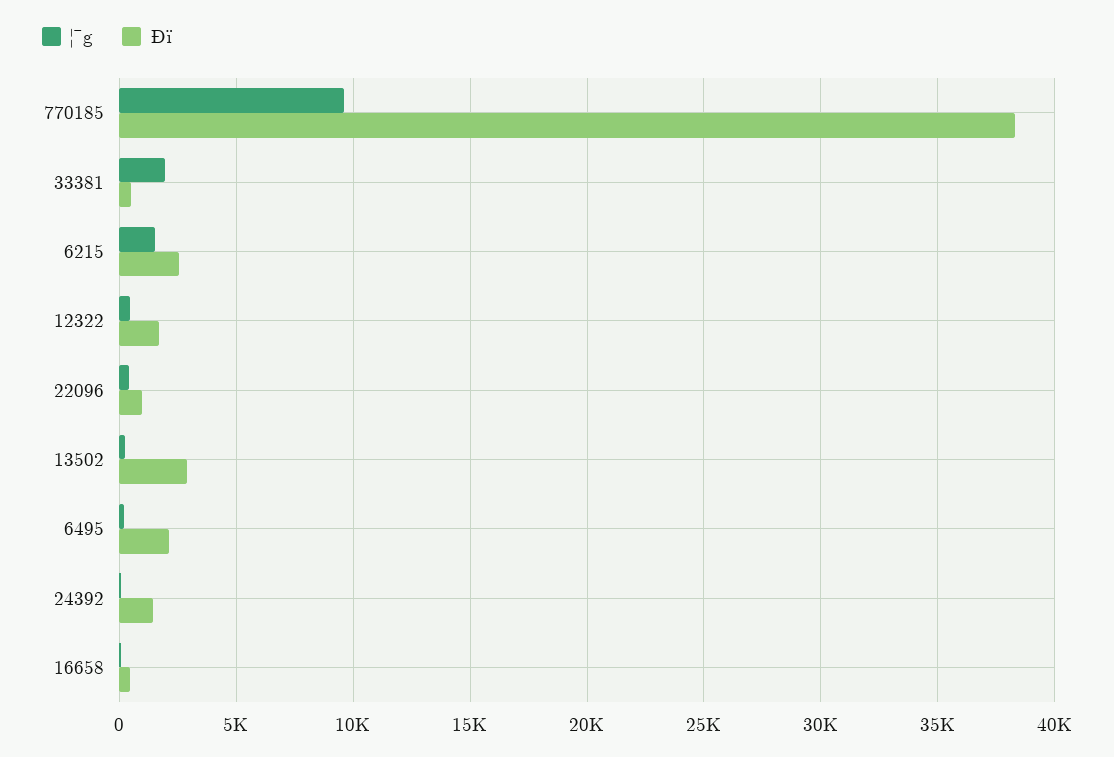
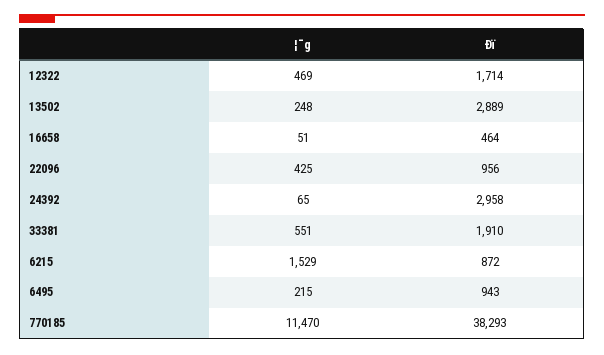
¦¯g, 770185: 9500 -> 11470
¦¯g, 33381: 2000 -> 551
Ðï, 33381: 500 -> 1910
Ðï, 6215: 2500 -> 872
Ðï, 6495: 2000 -> 943
Ðï, 24392: 1500 -> 2958

